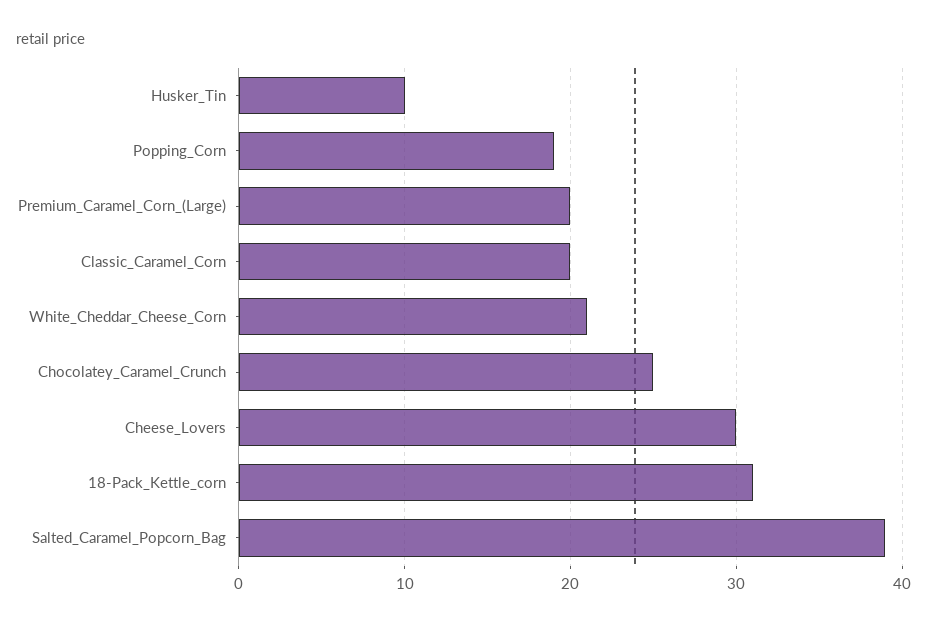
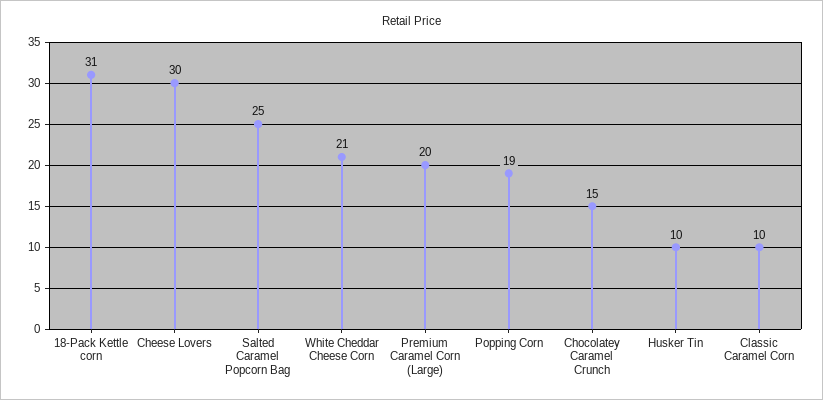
Classic_Caramel_Corn: 20 -> 10
Chocolatey_Caramel_Crunch: 25 -> 15
Salted_Caramel_Popcorn_Bag: 39 -> 25

